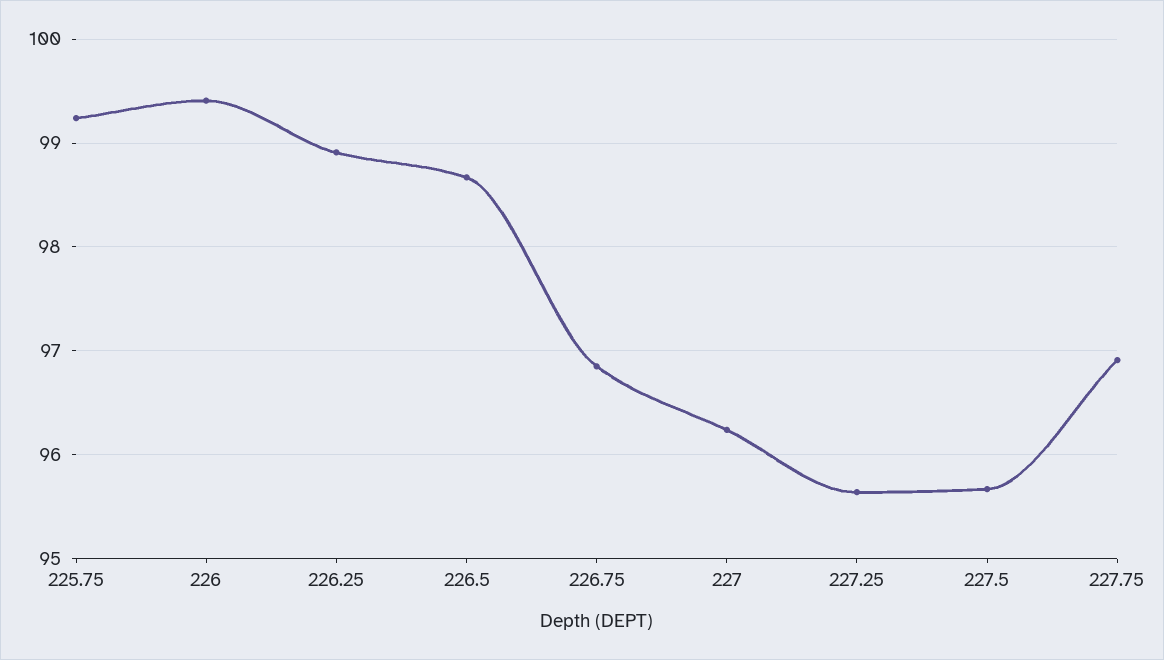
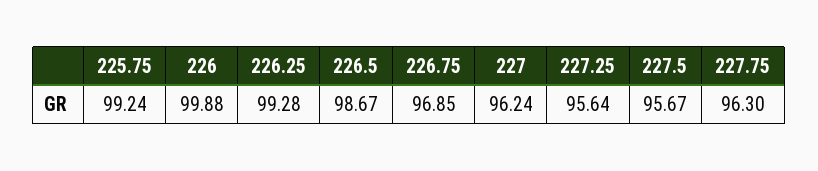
226: 99.4 -> 99.88
226.25: 98.9 -> 99.28
227.75: 96.9 -> 96.3

